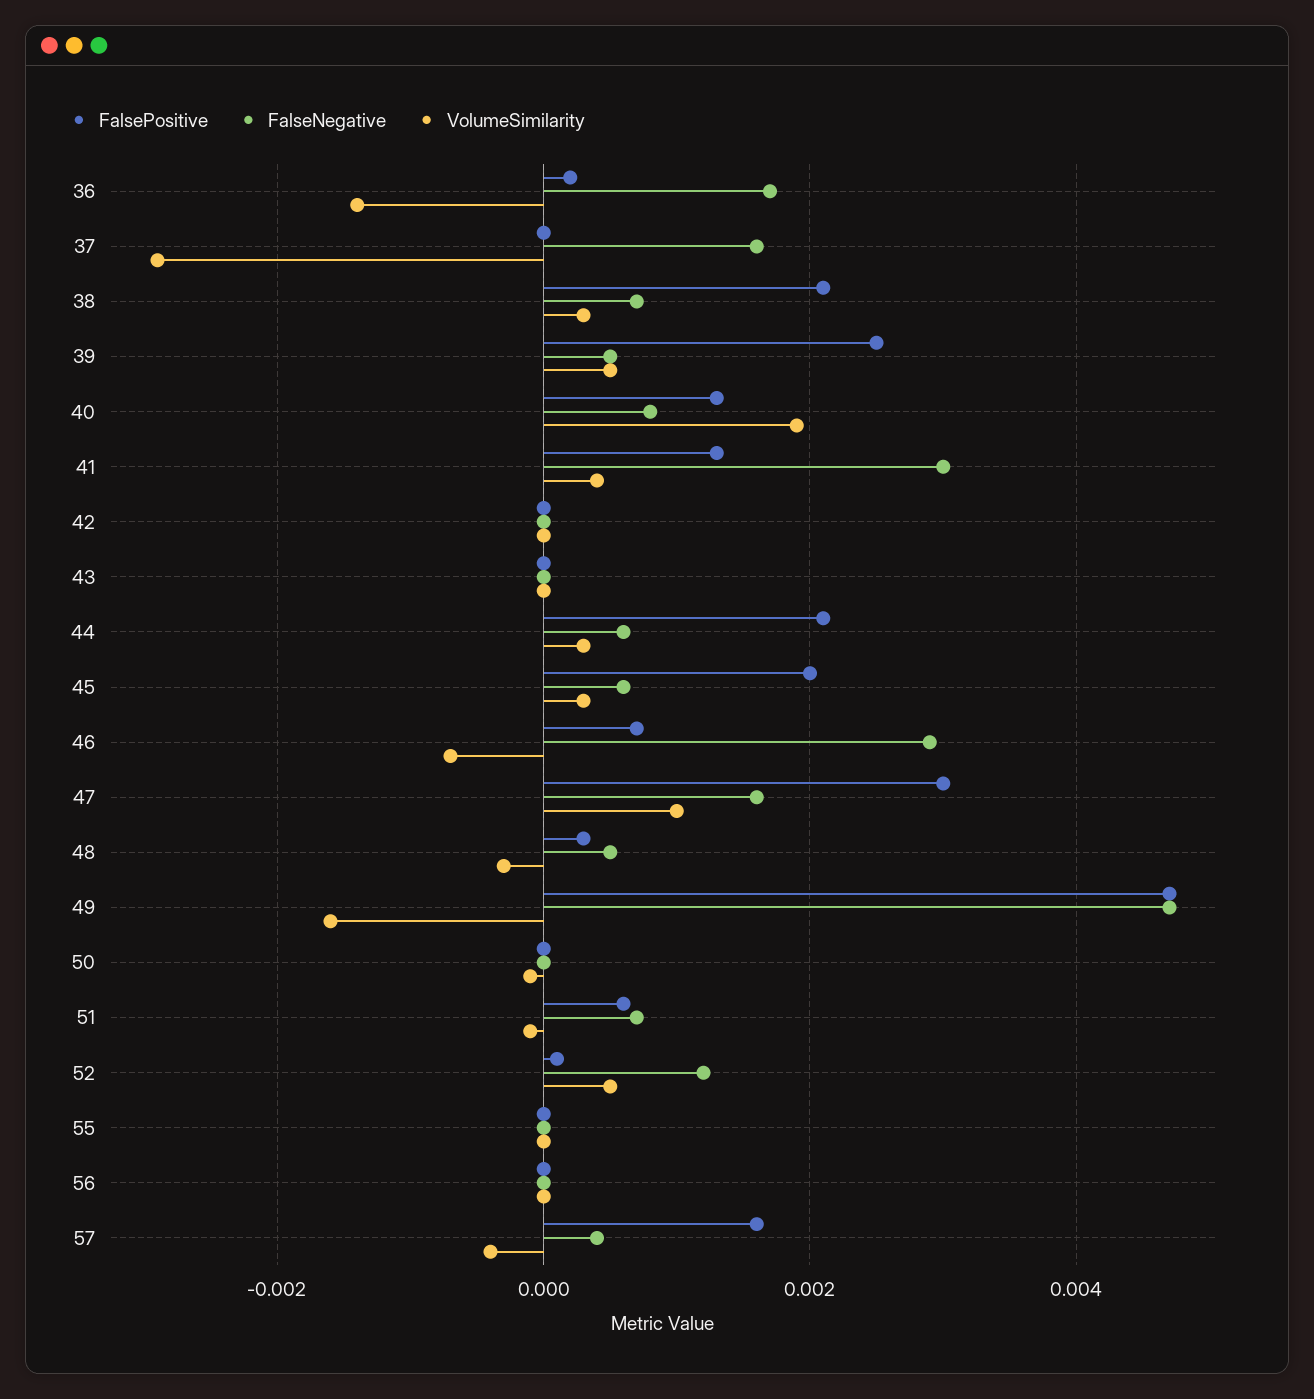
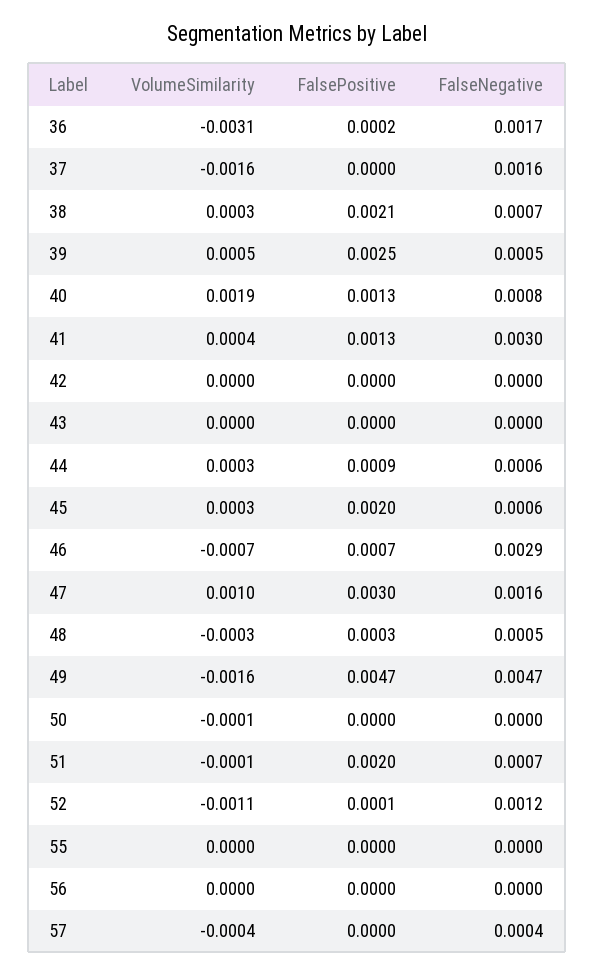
VolumeSimilarity, 36: -0.0015 -> -0.0031
VolumeSimilarity, 37: -0.003 -> -0.0016
FalsePositive, 44: 0.002 -> 0.0009
FalsePositive, 51: 0.0005 -> 0.002
VolumeSimilarity, 52: 0.0005 -> -0.0011
FalsePositive, 57: 0.0015 -> 0

